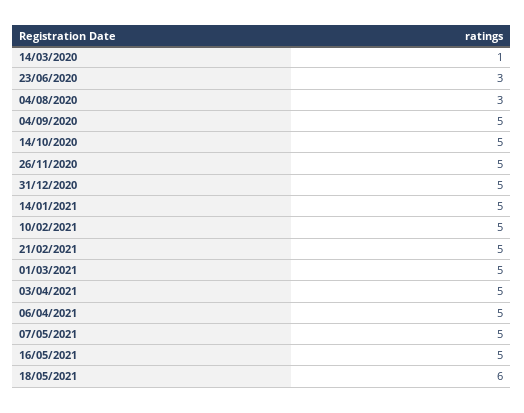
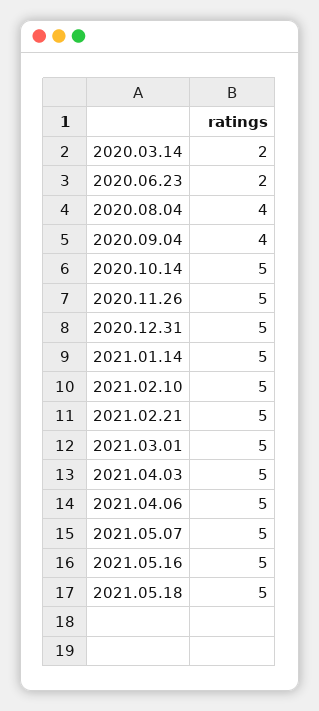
14/03/2020: 1 -> 2
23/06/2020: 3 -> 2
04/08/2020: 3 -> 4
04/09/2020: 5 -> 4
18/05/2021: 6 -> 5

